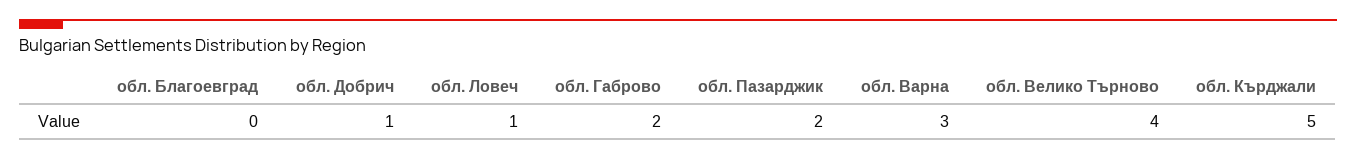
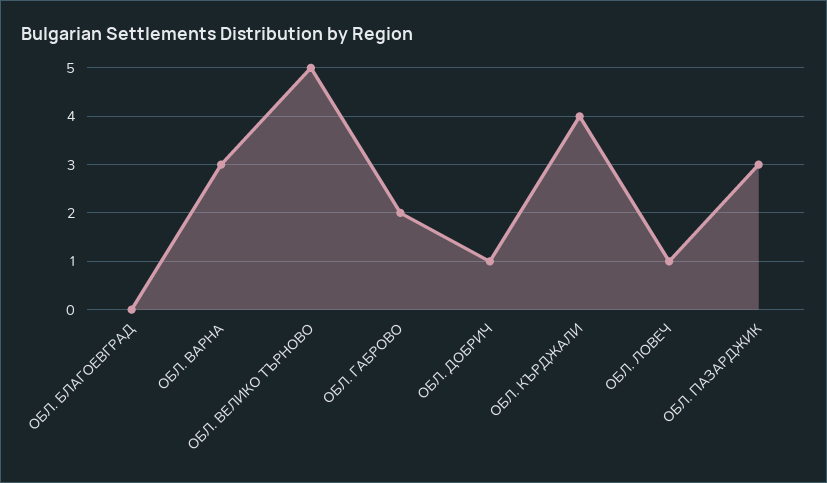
обл. Пазарджик: 2 -> 3
обл. Велико Търново: 4 -> 5
обл. Кърджали: 5 -> 4

